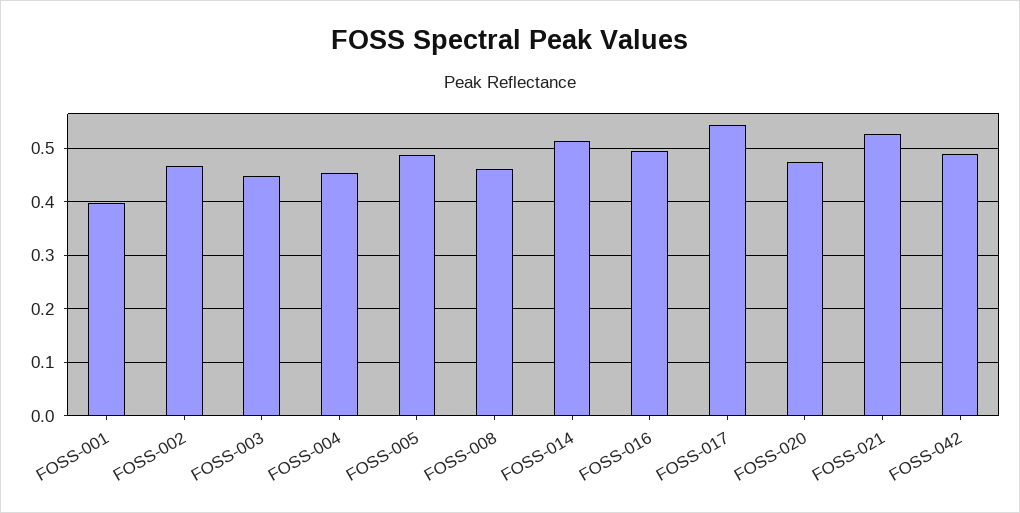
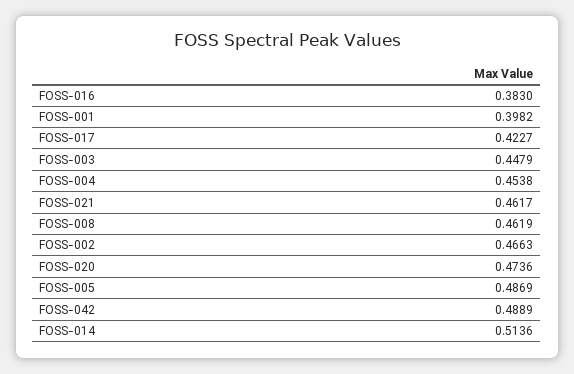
FOSS-016: 0.5 -> 0.383
FOSS-017: 0.54 -> 0.4227
FOSS-021: 0.52 -> 0.4617

